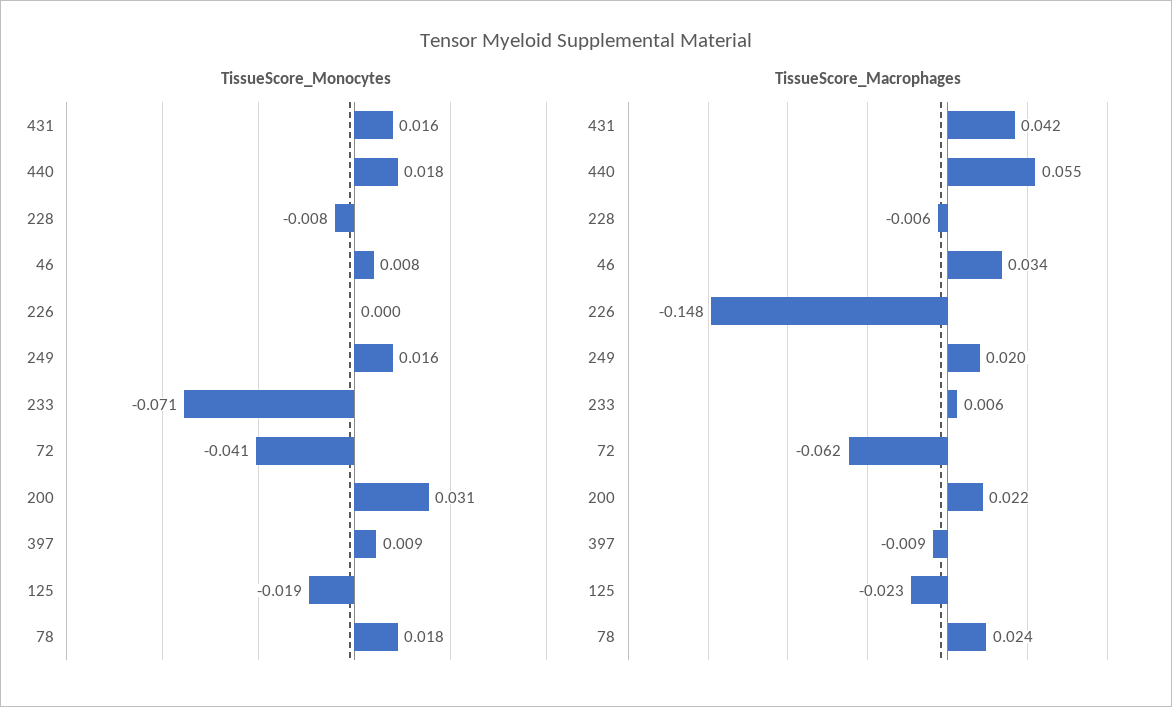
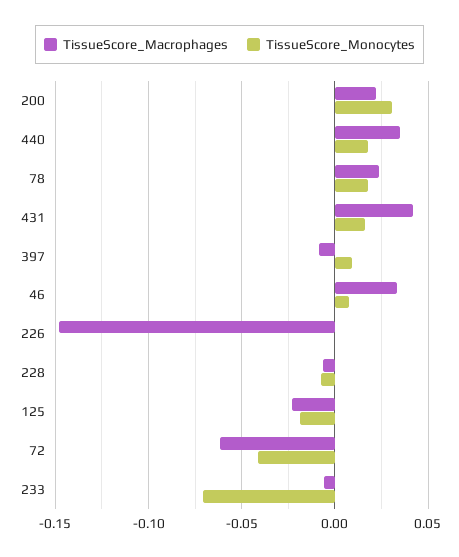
TissueScore_Monocytes, 249: 0.016 -> none
TissueScore_Macrophages, 440: 0.055 -> 0.035
TissueScore_Macrophages, 249: 0.02 -> none
TissueScore_Macrophages, 233: 0.006 -> -0.005

